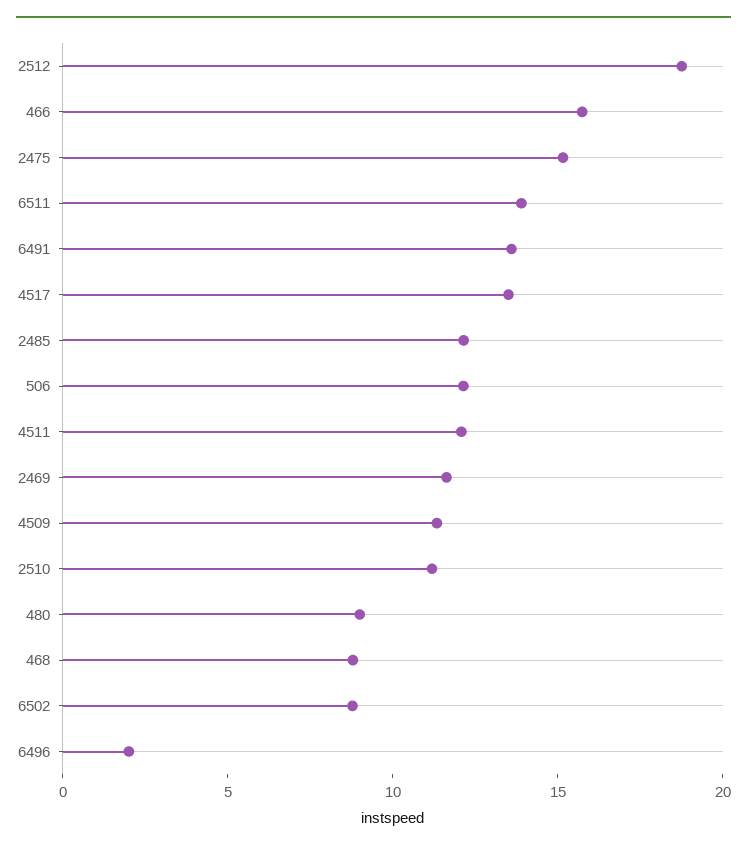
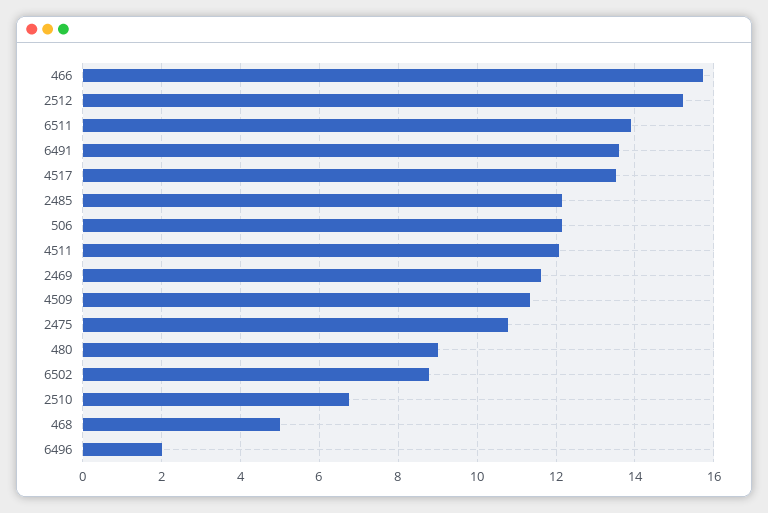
2512: 19 -> 15.2
2475: 15 -> 10.8
2510: 11 -> 6.8
468: 9 -> 5

